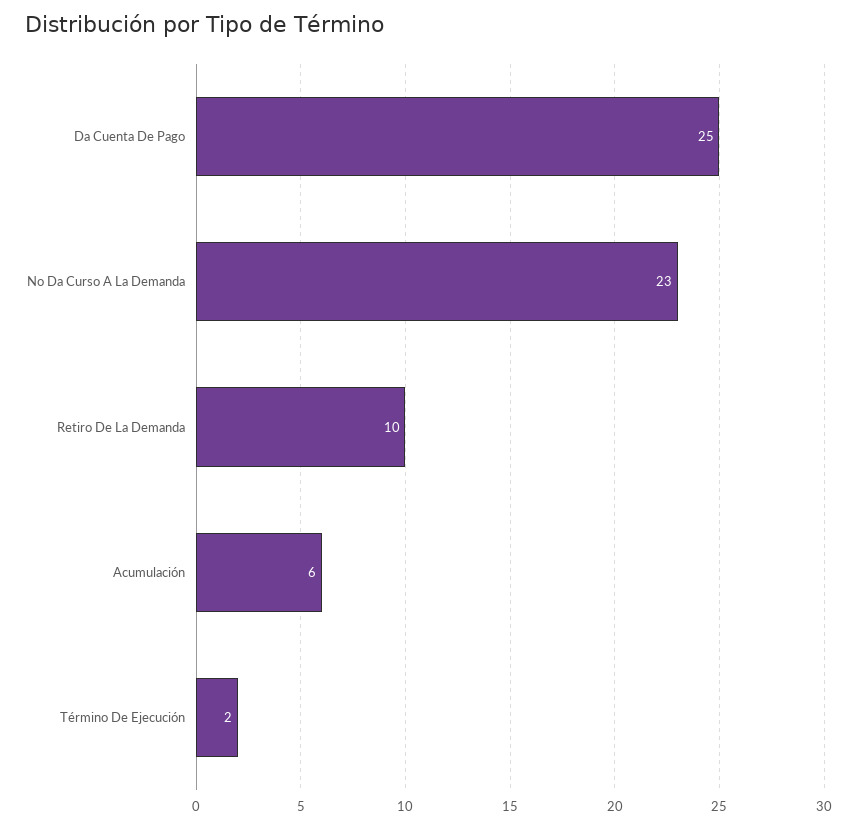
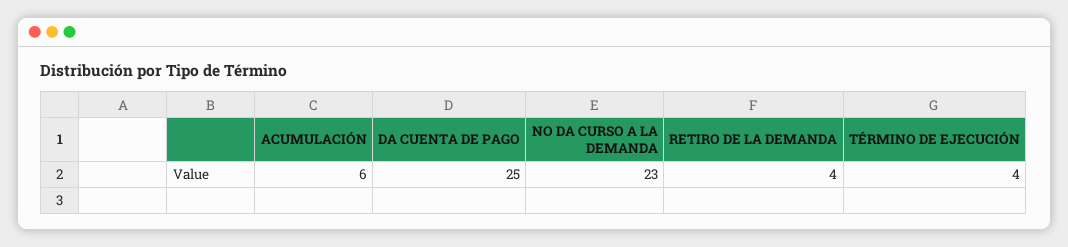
Retiro De La Demanda: 10 -> 4
Término De Ejecución: 2 -> 4

